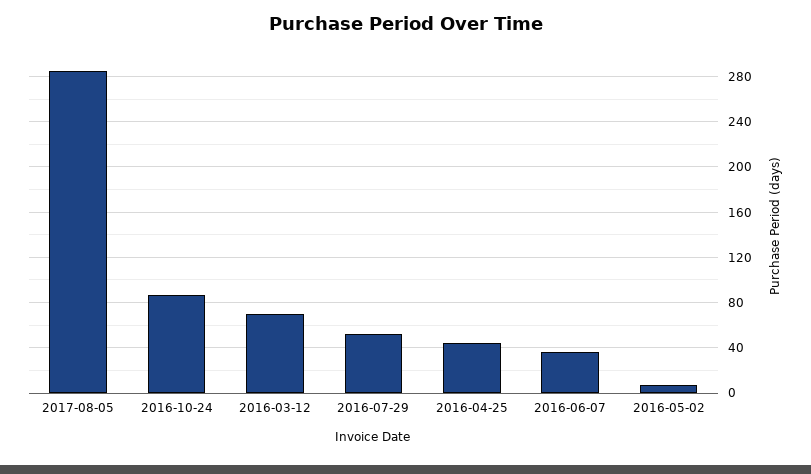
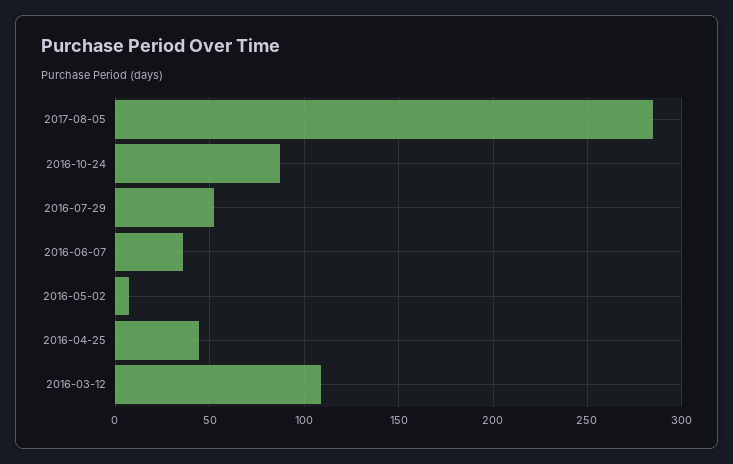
2016-03-12: 70 -> 110

